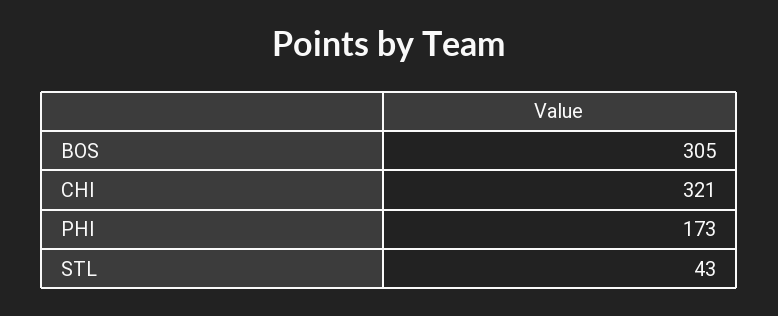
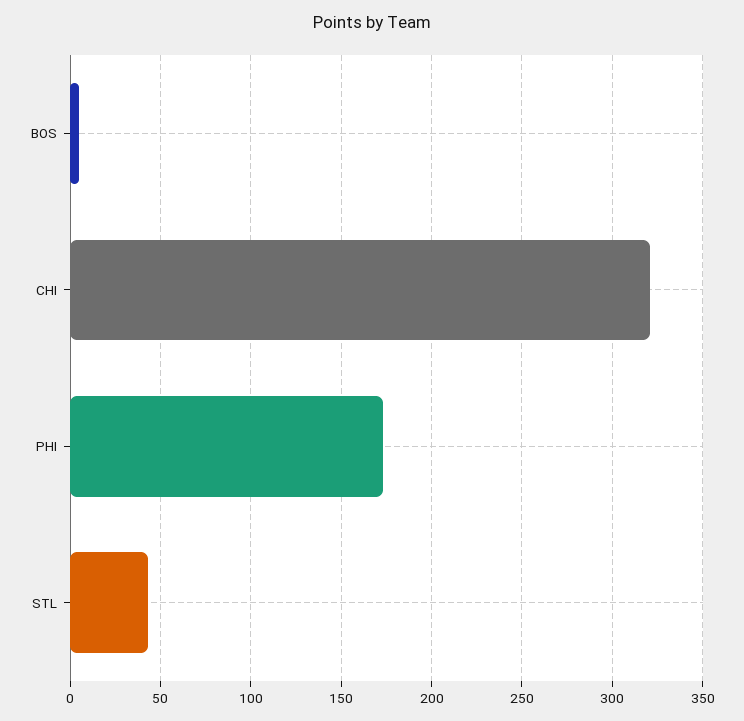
BOS: 305 -> 5

